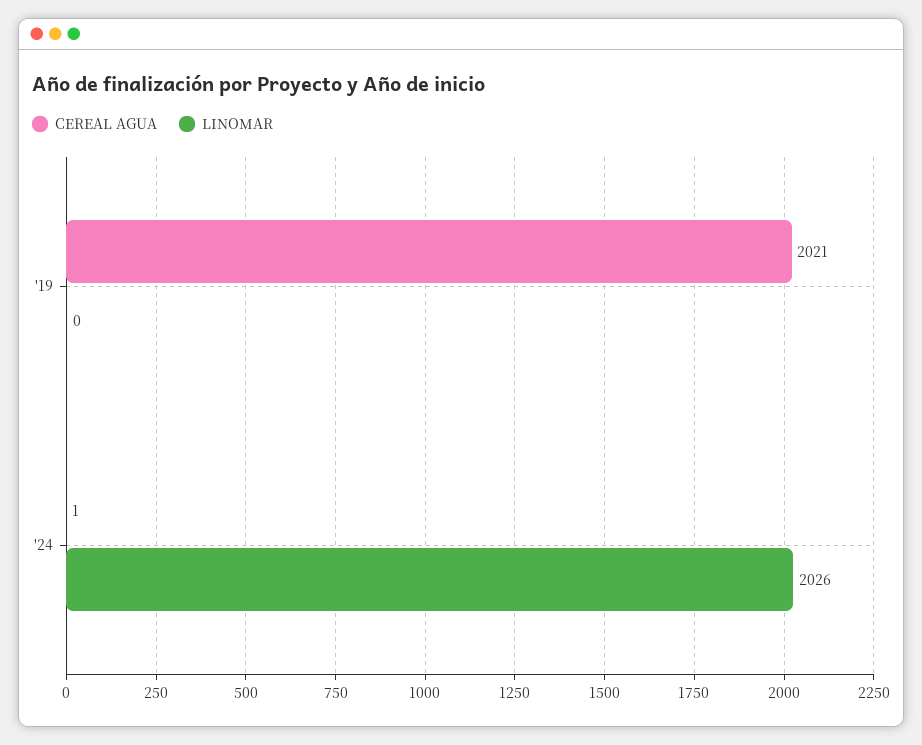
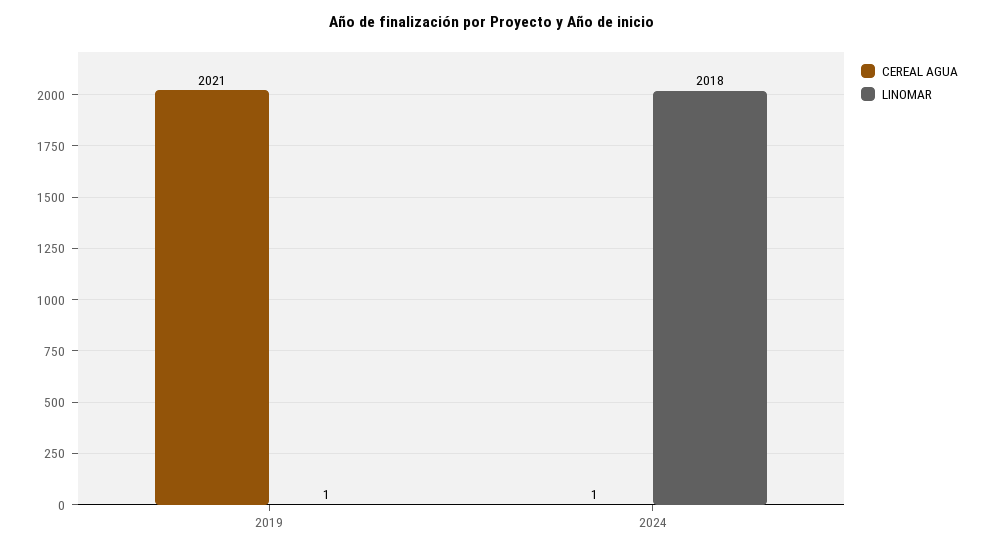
LINOMAR, '19: 0 -> 1
LINOMAR, '24: 2026 -> 2018

